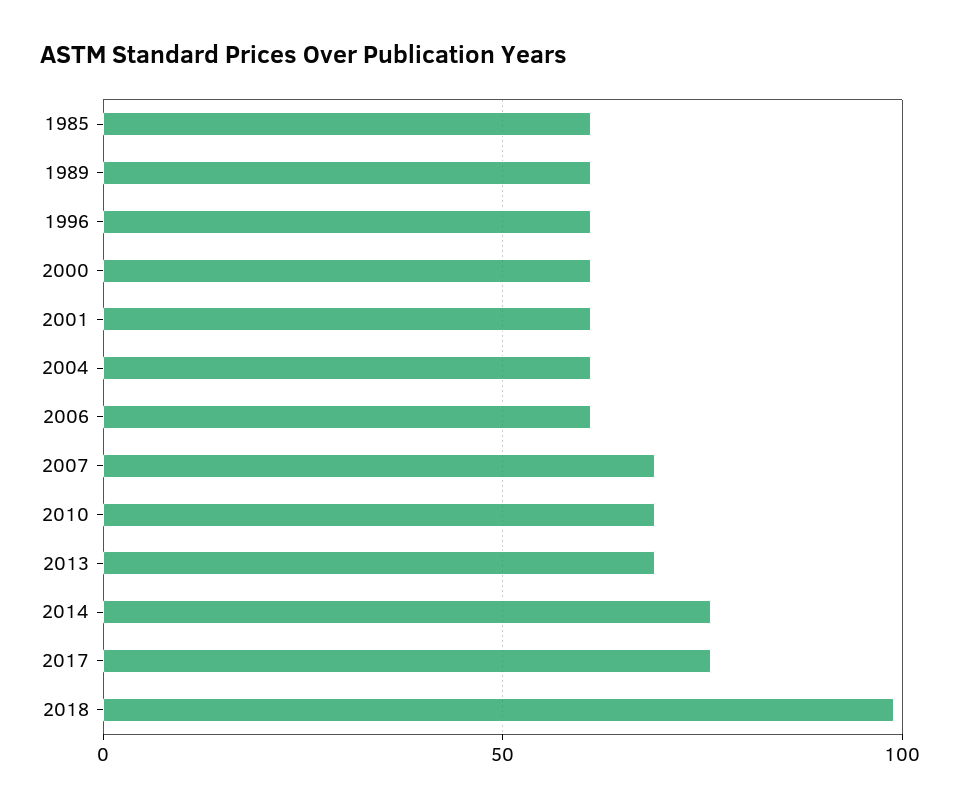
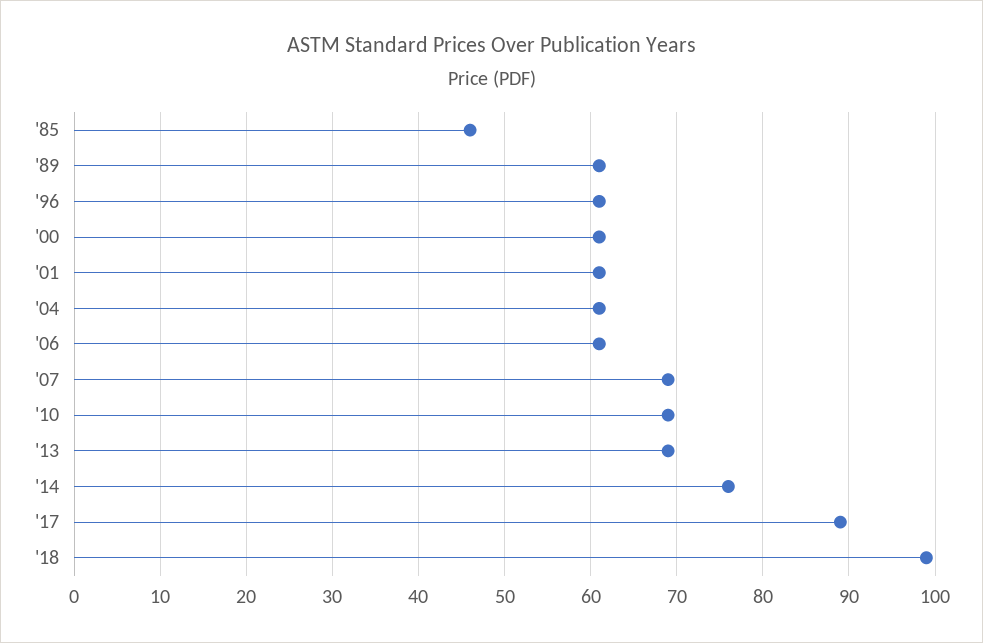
1985: 60 -> 46
2017: 75 -> 89

